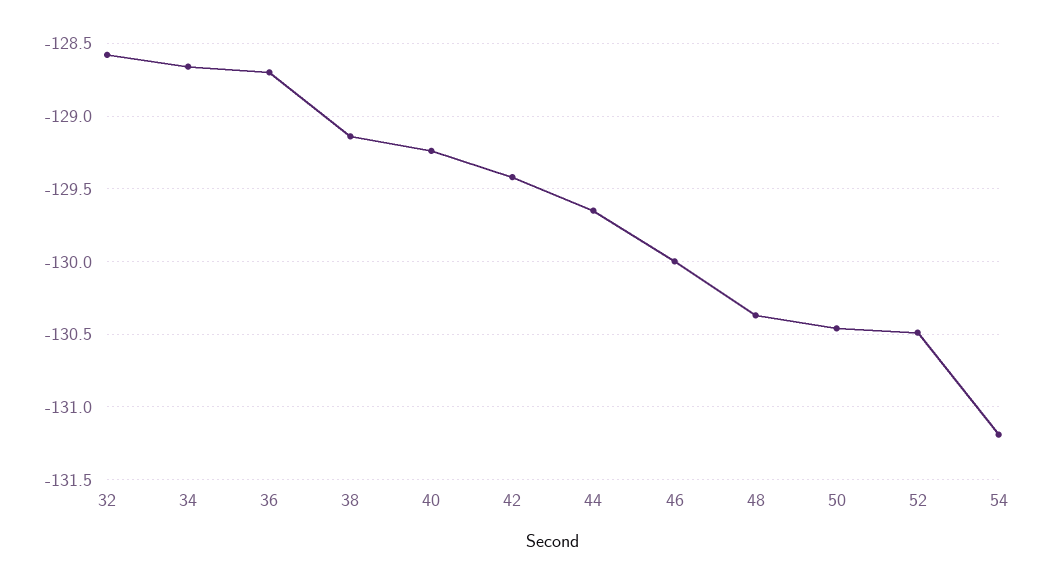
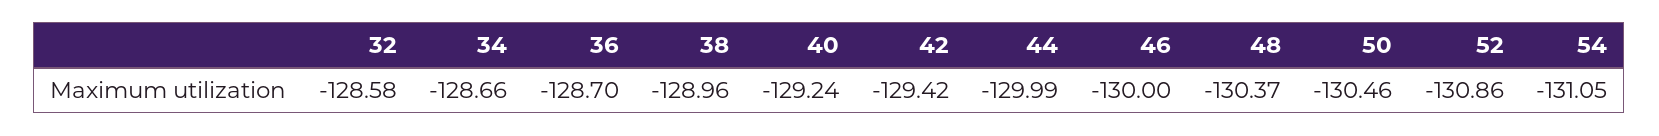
38: -129.15 -> -128.96
44: -129.65 -> -129.99
52: -130.5 -> -130.86
54: -131.2 -> -131.05

